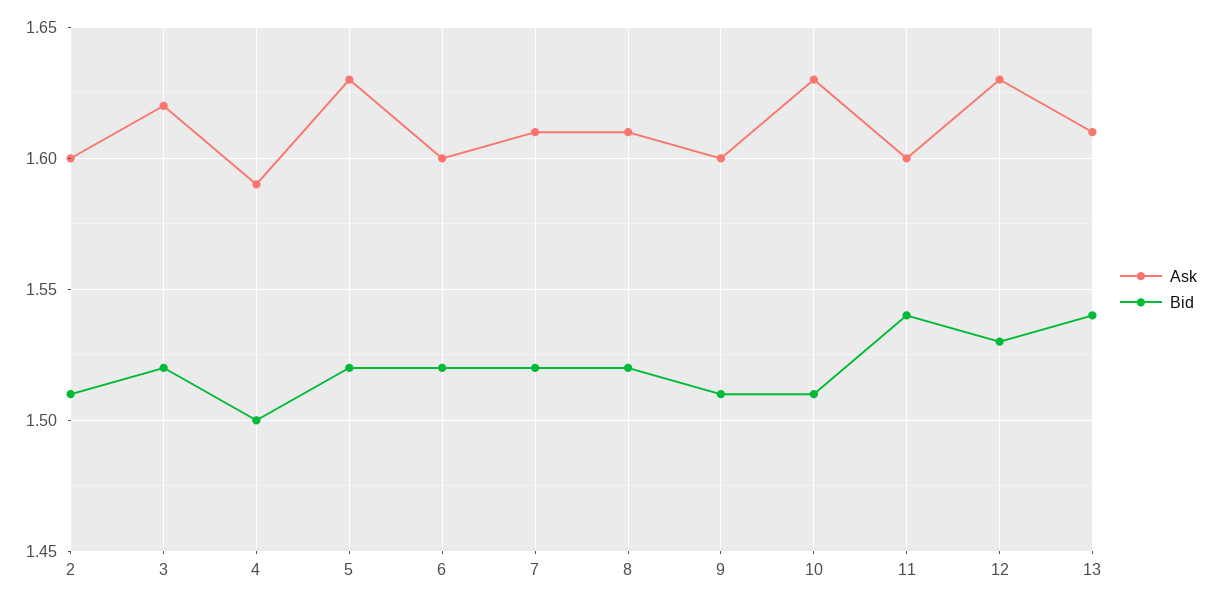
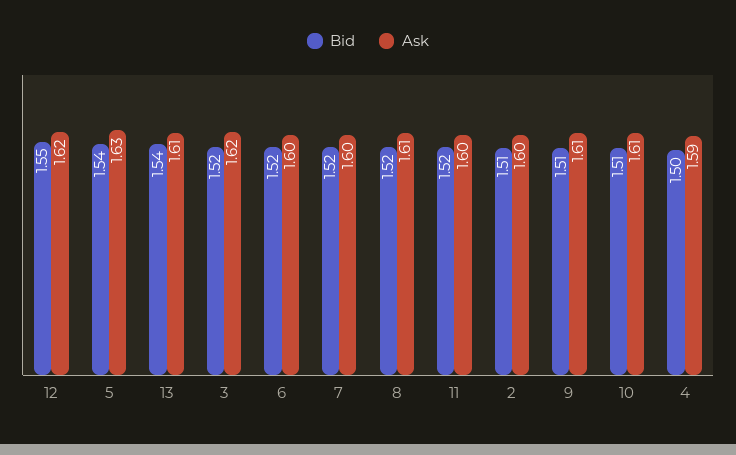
Bid, 5: 1.52 -> 1.54
Ask, 7: 1.61 -> 1.6
Ask, 9: 1.6 -> 1.61
Ask, 10: 1.63 -> 1.61
Bid, 11: 1.54 -> 1.52
Ask, 12: 1.63 -> 1.62
Bid, 12: 1.53 -> 1.55

